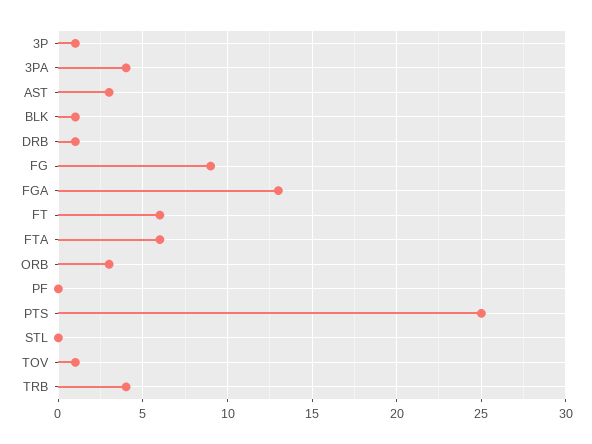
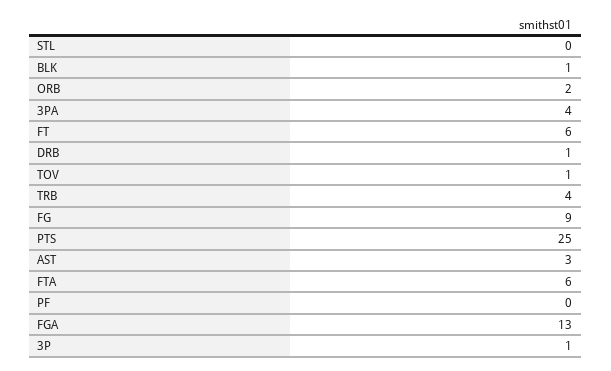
ORB: 3 -> 2

